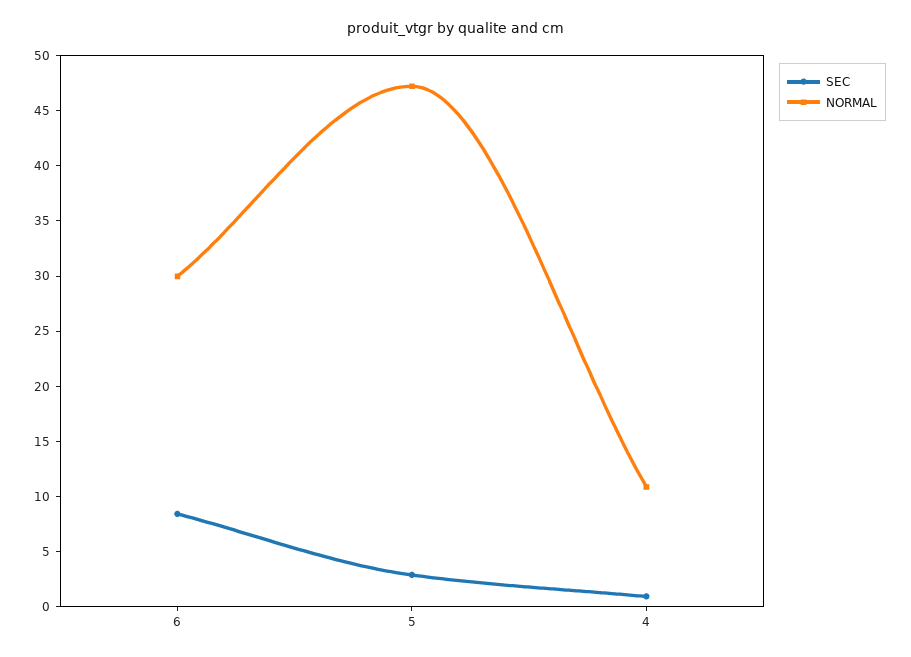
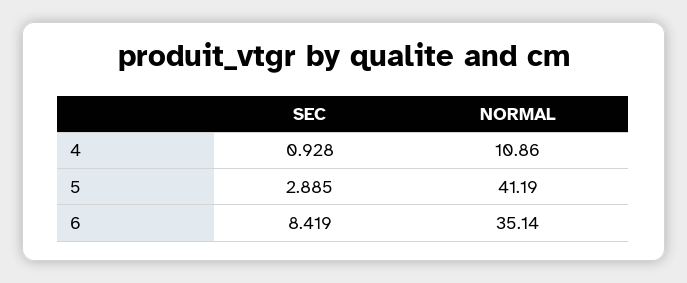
NORMAL, 6: 30 -> 35.14
NORMAL, 5: 47 -> 41.19

